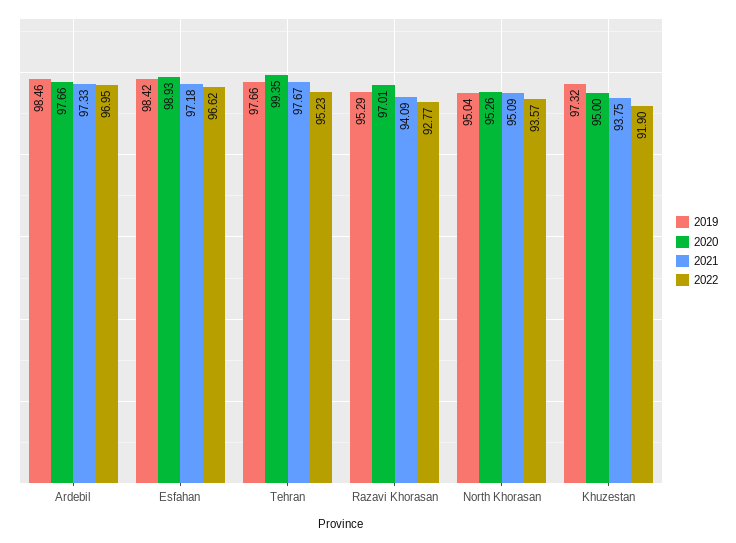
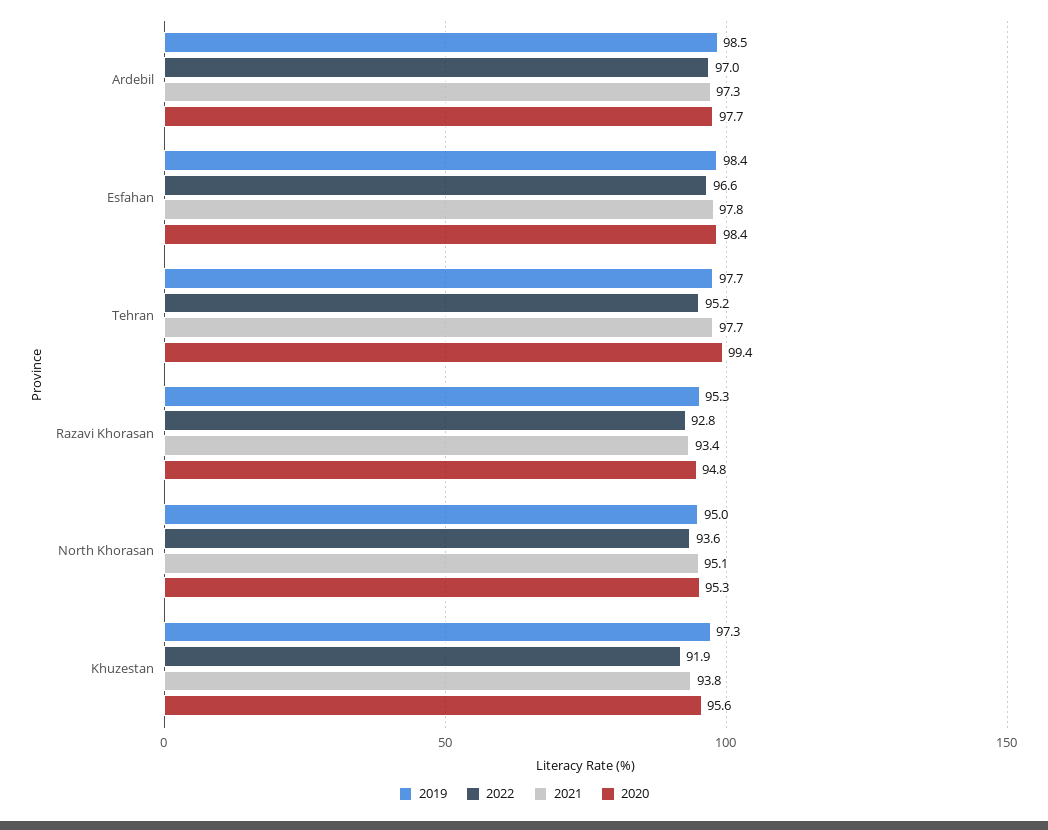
2020, Esfahan: 98.93 -> 98.4
2021, Esfahan: 97.18 -> 97.8
2020, Razavi Khorasan: 97.01 -> 94.8
2021, Razavi Khorasan: 94.09 -> 93.4
2020, Khuzestan: 95 -> 95.6

